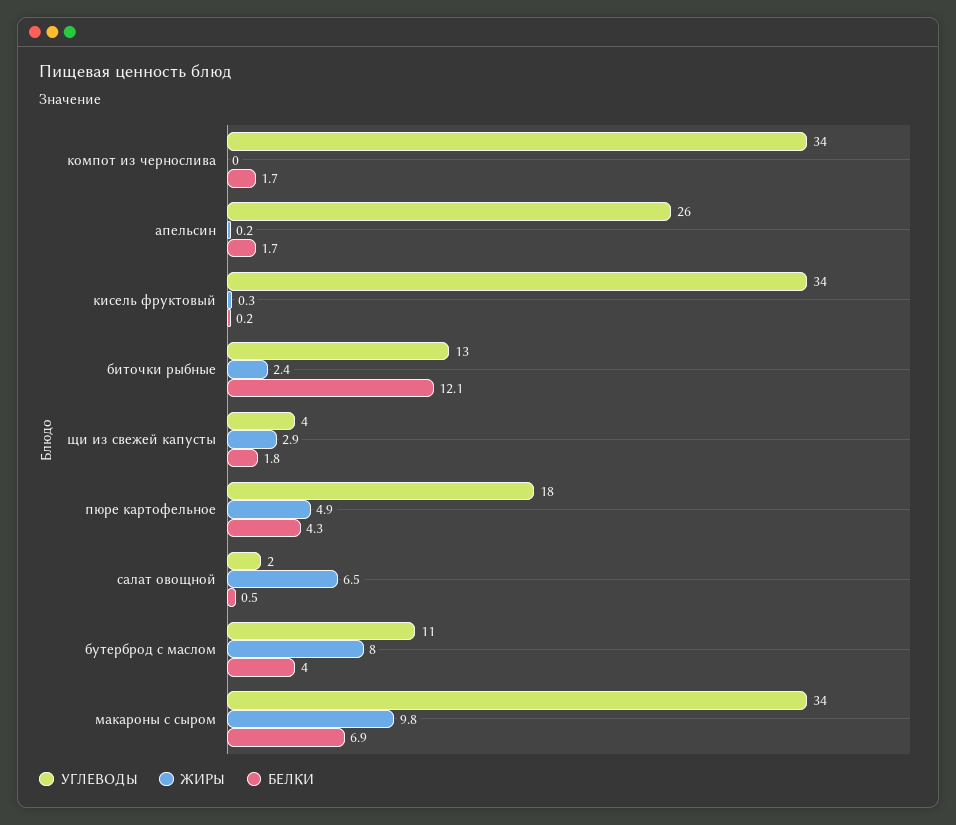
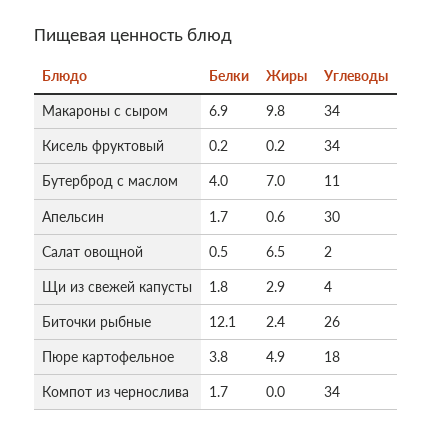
УГЛЕВОДЫ, апельсин: 26 -> 30
ЖИРЫ, апельсин: 0.2 -> 0.6
ЖИРЫ, кисель фруктовый: 0.3 -> 0.2
УГЛЕВОДЫ, биточки рыбные: 13 -> 26
БЕЛКИ, пюре картофельное: 4.3 -> 3.8
ЖИРЫ, бутерброд с маслом: 8 -> 7

